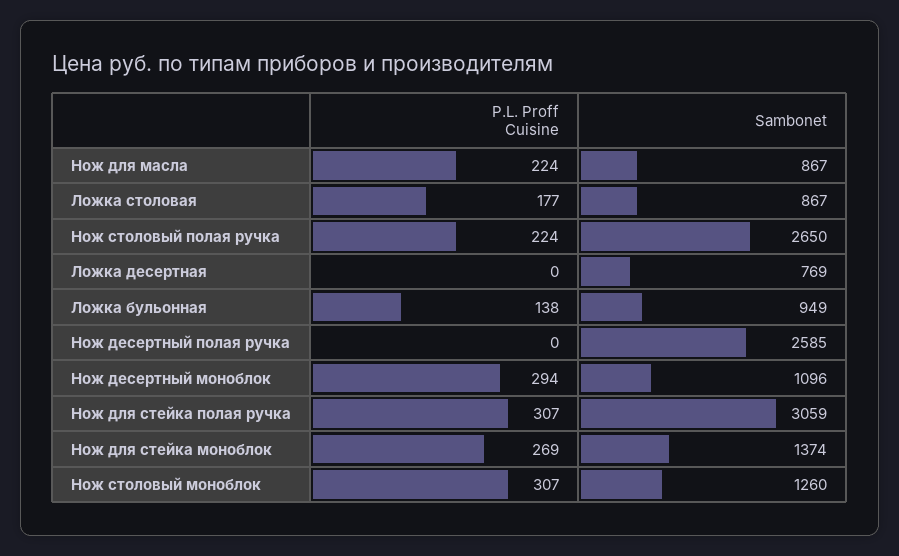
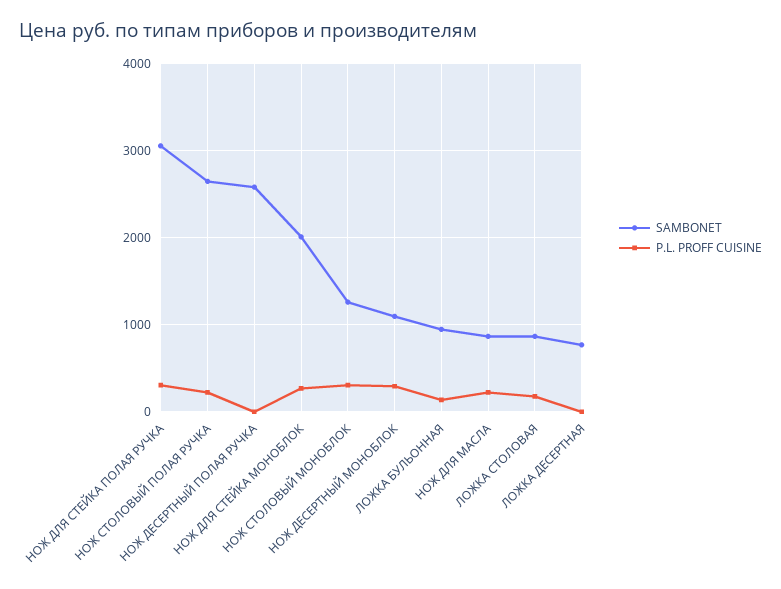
Sambonet, Нож для стейка моноблок: 1374 -> 2000

